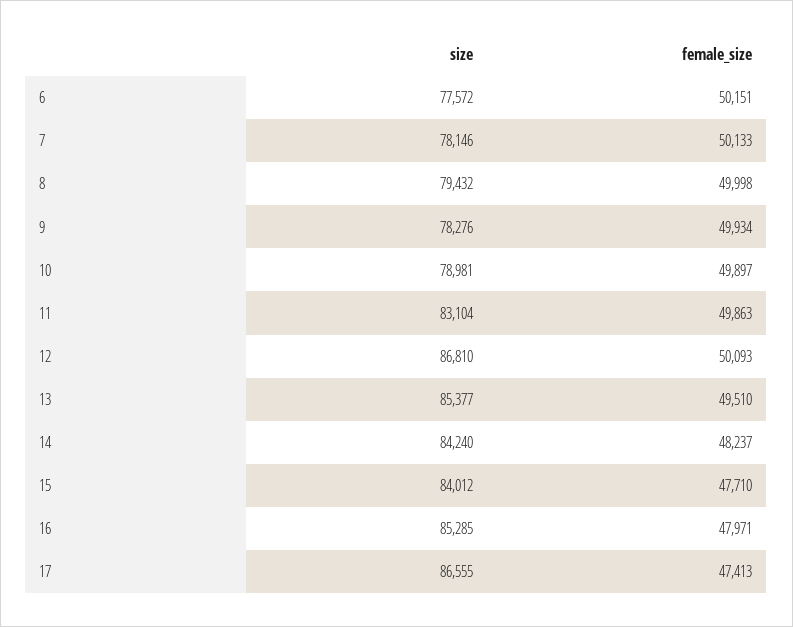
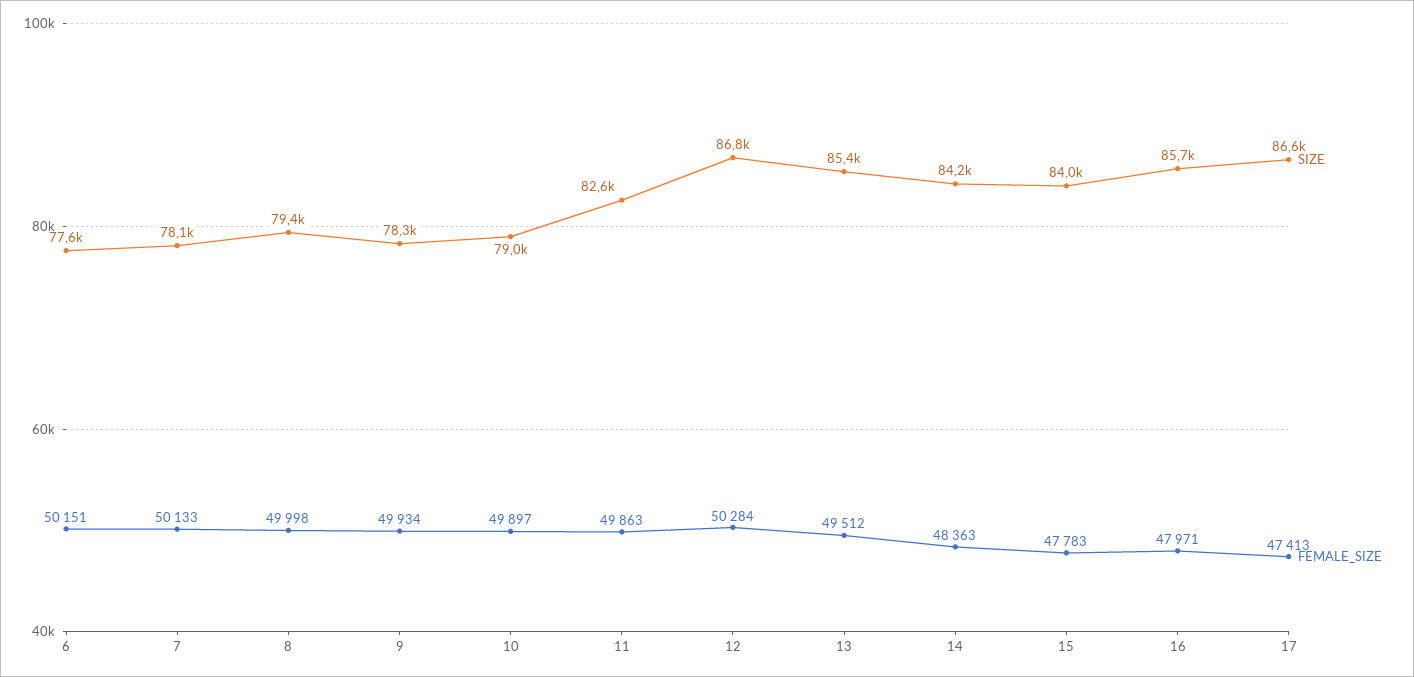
size, 11: 83104 -> 82600
female_size, 12: 50093 -> 50284
female_size, 13: 49510 -> 49512
female_size, 14: 48237 -> 48363
female_size, 15: 47710 -> 47783
size, 16: 85285 -> 85700

